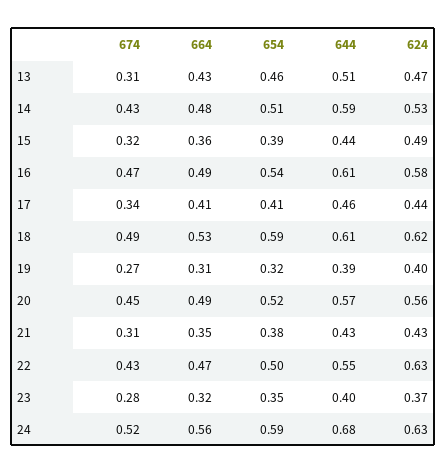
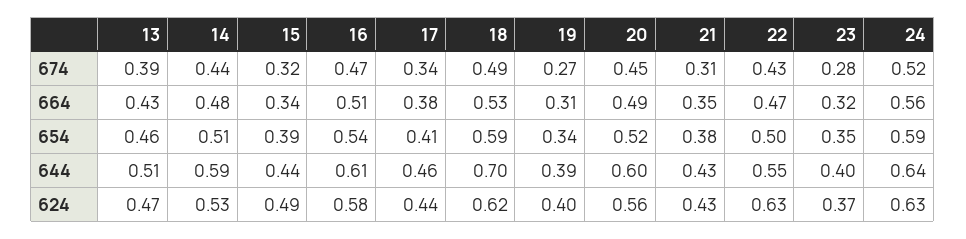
674, 13: 0.31 -> 0.39
674, 14: 0.43 -> 0.44
664, 15: 0.36 -> 0.34
664, 16: 0.49 -> 0.51
664, 17: 0.41 -> 0.38
644, 18: 0.61 -> 0.7
654, 19: 0.32 -> 0.34
644, 20: 0.57 -> 0.6
644, 24: 0.68 -> 0.64

